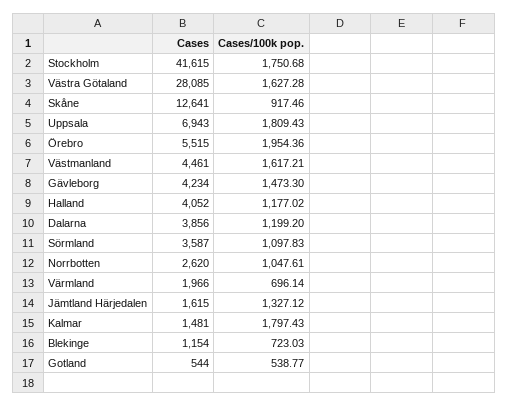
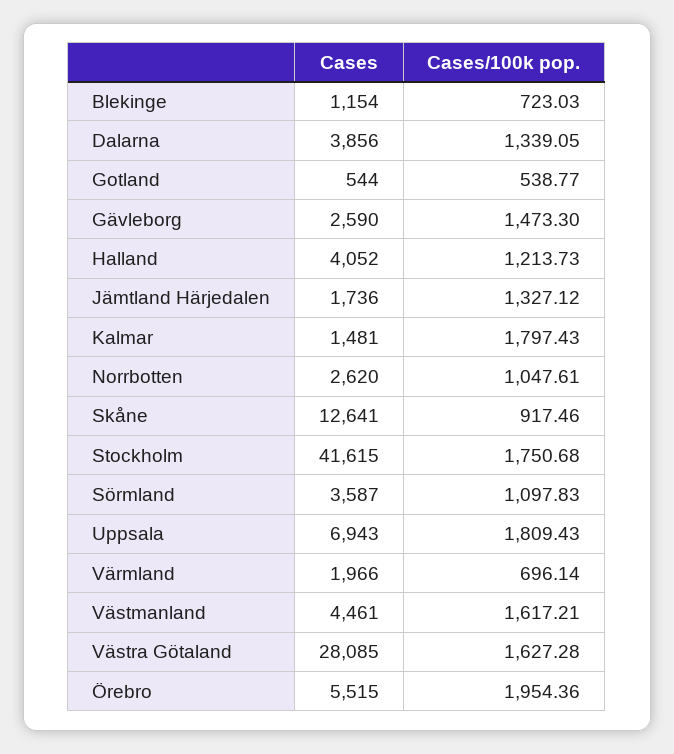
Cases, Gävleborg: 4234 -> 2590
Cases/100k pop., Halland: 1177.02 -> 1213.73
Cases/100k pop., Dalarna: 1199.2 -> 1339.05
Cases, Jämtland Härjedalen: 1615 -> 1736

